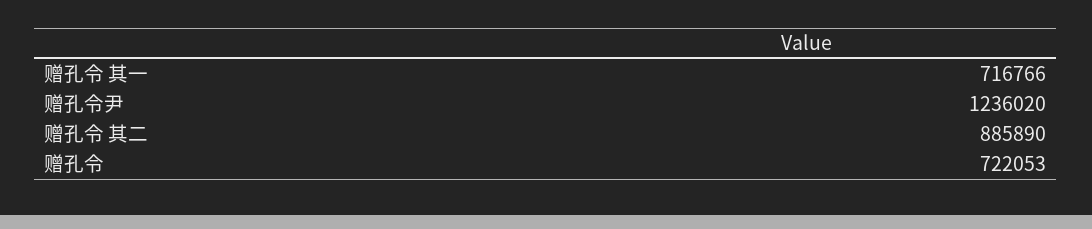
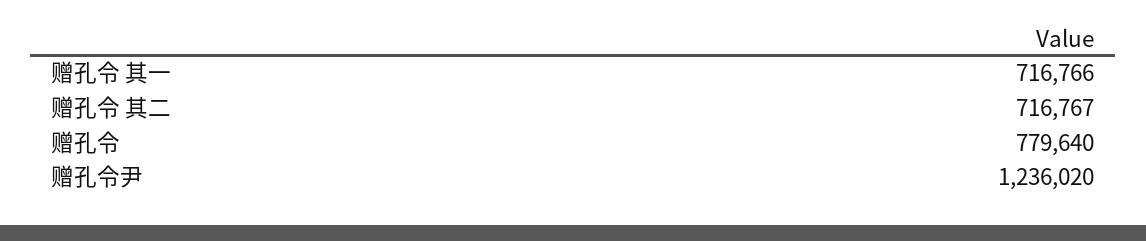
赠孔令 其二: 885890 -> 716767
赠孔令: 722053 -> 779640

